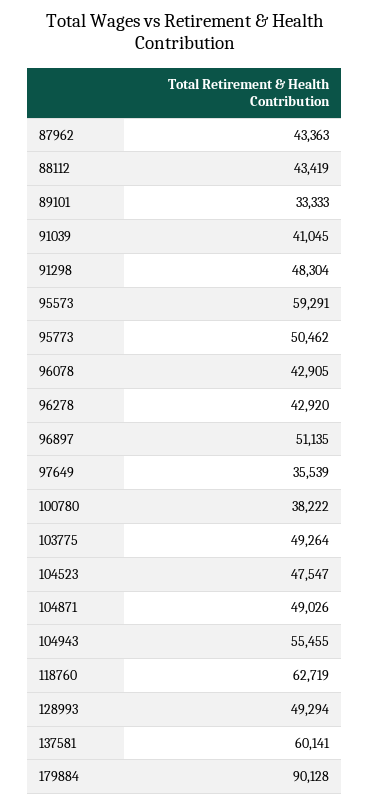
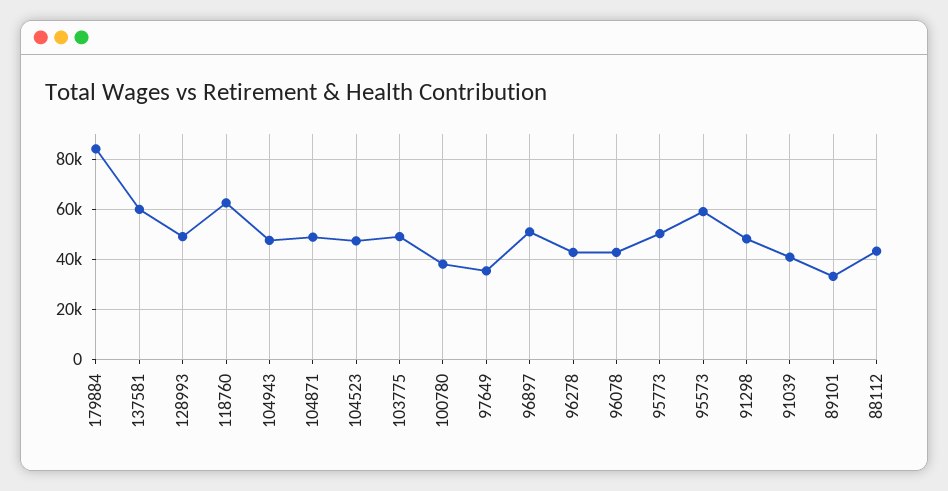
87962: 43363 -> none
104943: 55455 -> 47500
179884: 90128 -> 85000

